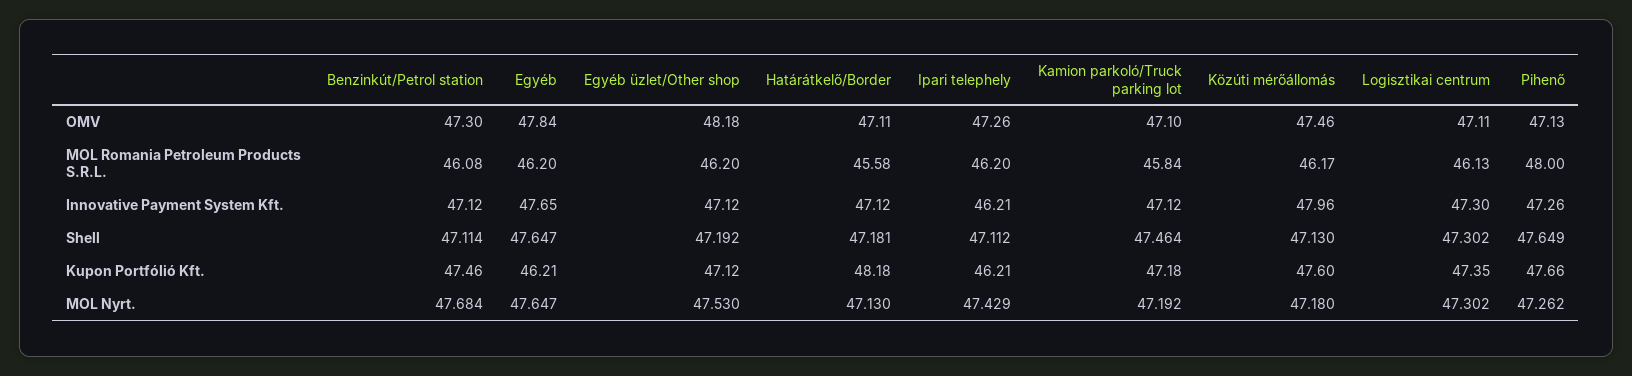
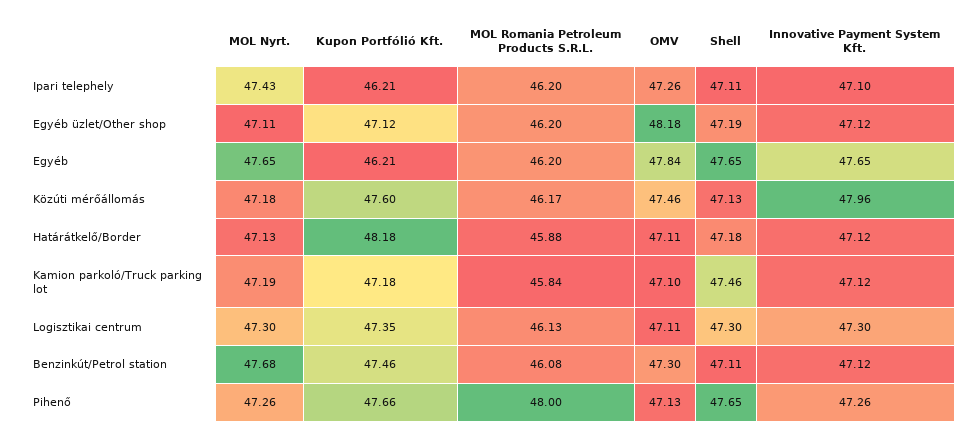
Határátkelő/Border, MOL Romania Petroleum Products S.R.L.: 45.58 -> 45.88
Ipari telephely, Innovative Payment System Kft.: 46.21 -> 47.1
Egyéb üzlet/Other shop, MOL Nyrt.: 47.53 -> 47.11

